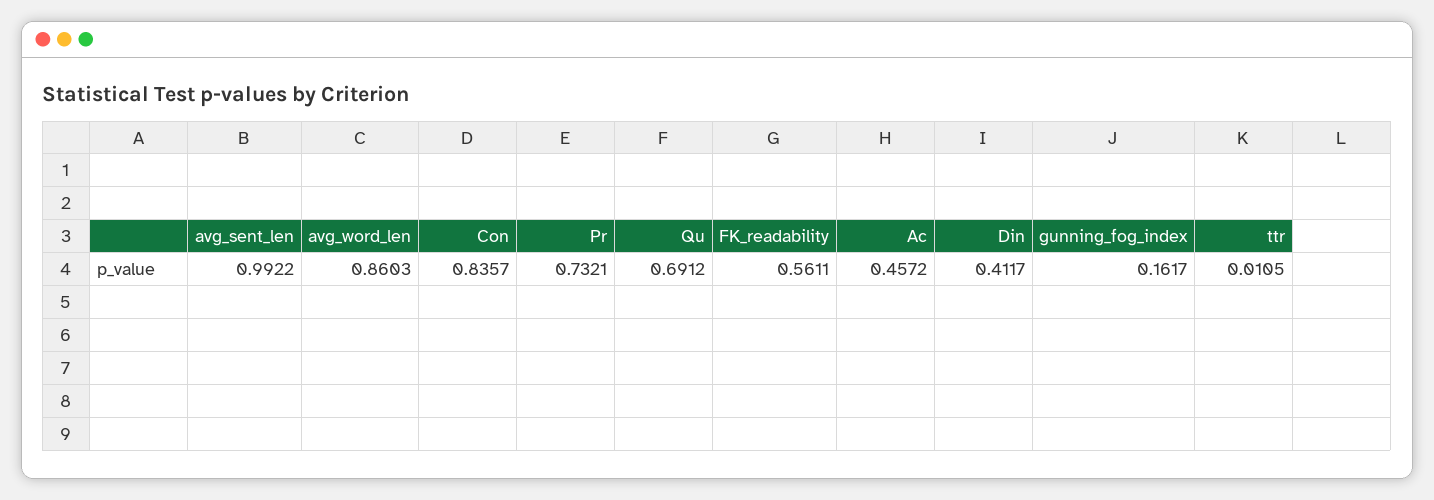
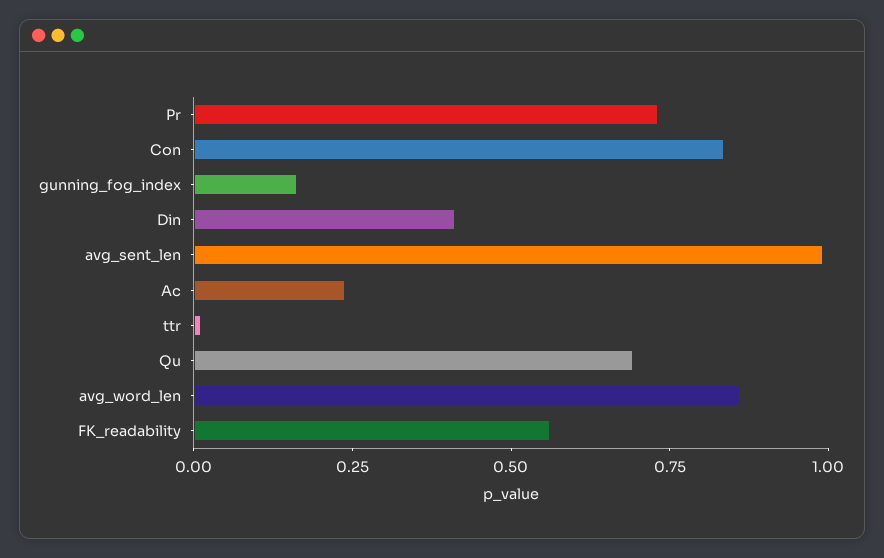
Ac: 0.4572 -> 0.25

